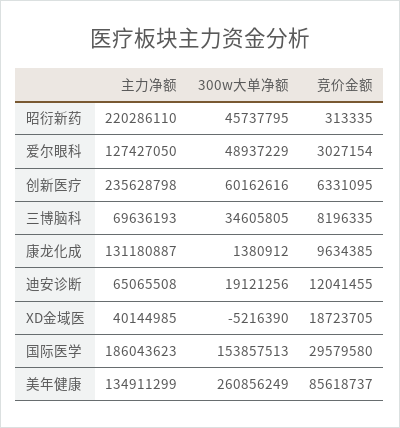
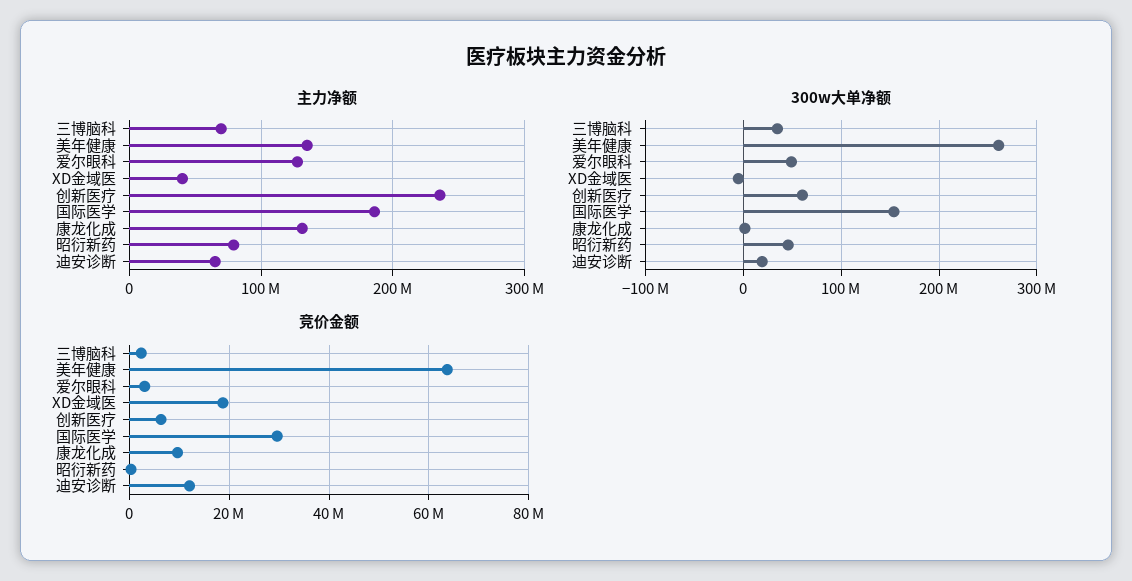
主力净额, 昭衍新药: 220286110 -> 80000000
竞价金额, 三博脑科: 8196335 -> 2000000
竞价金额, 美年健康: 85618737 -> 64000000

